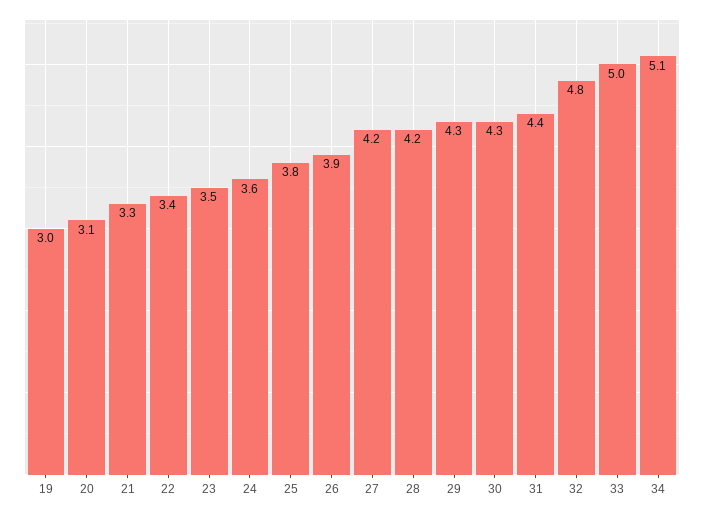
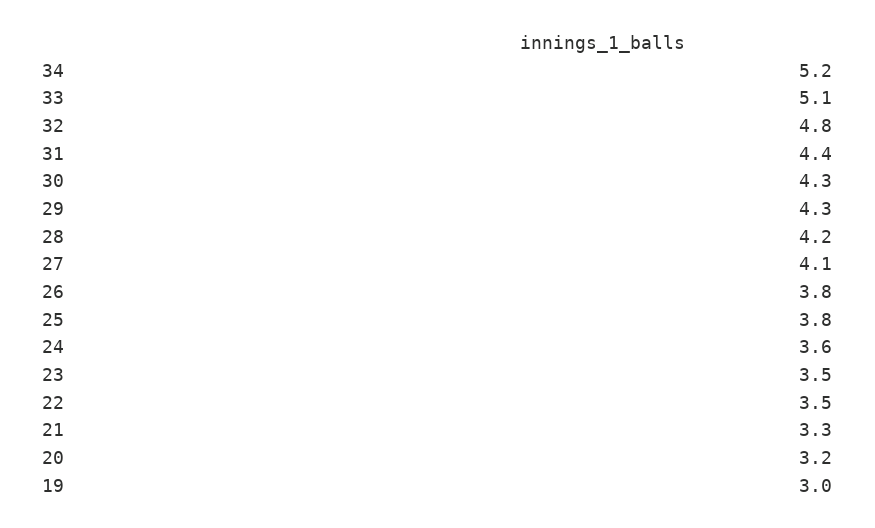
20: 3.1 -> 3.2
22: 3.4 -> 3.5
26: 3.9 -> 3.8
27: 4.2 -> 4.1
33: 5 -> 5.1
34: 5.1 -> 5.2

